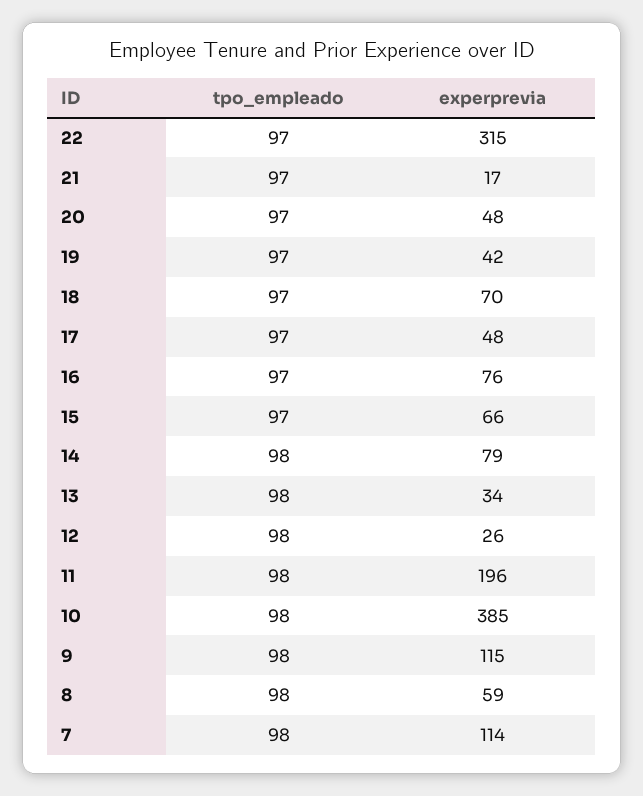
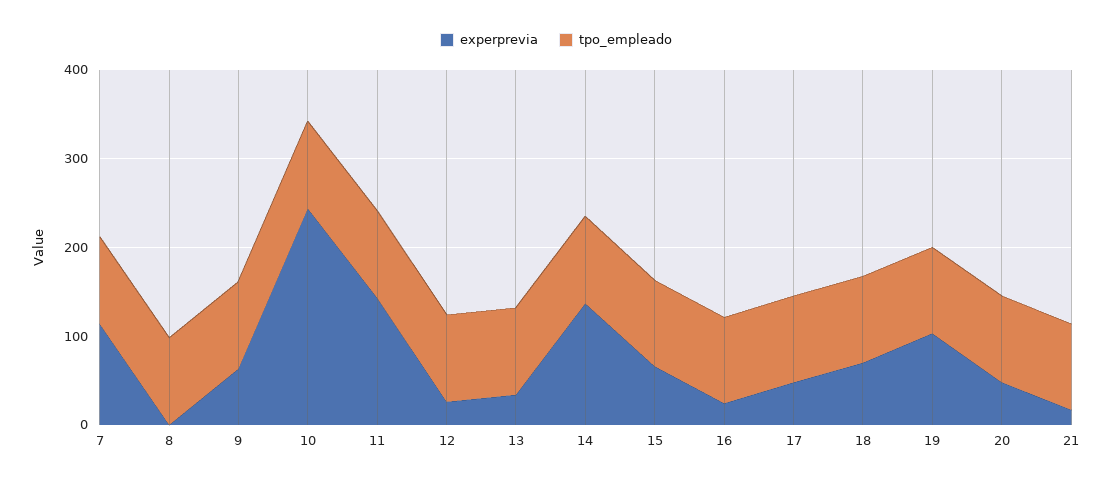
tpo_empleado, 22: 97 -> none
experprevia, 22: 315 -> none
experprevia, 19: 42 -> 100
experprevia, 16: 76 -> 20
experprevia, 14: 79 -> 140
experprevia, 11: 196 -> 140
experprevia, 10: 385 -> 240
experprevia, 9: 115 -> 60
experprevia, 8: 59 -> 0

